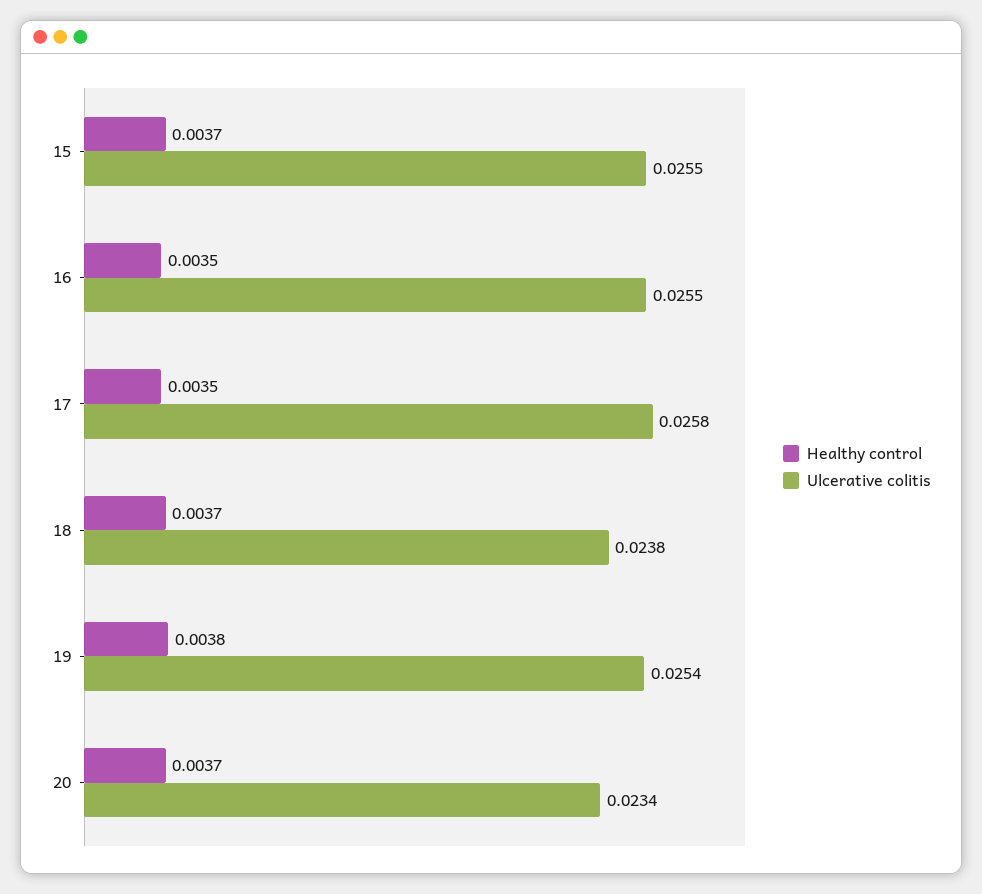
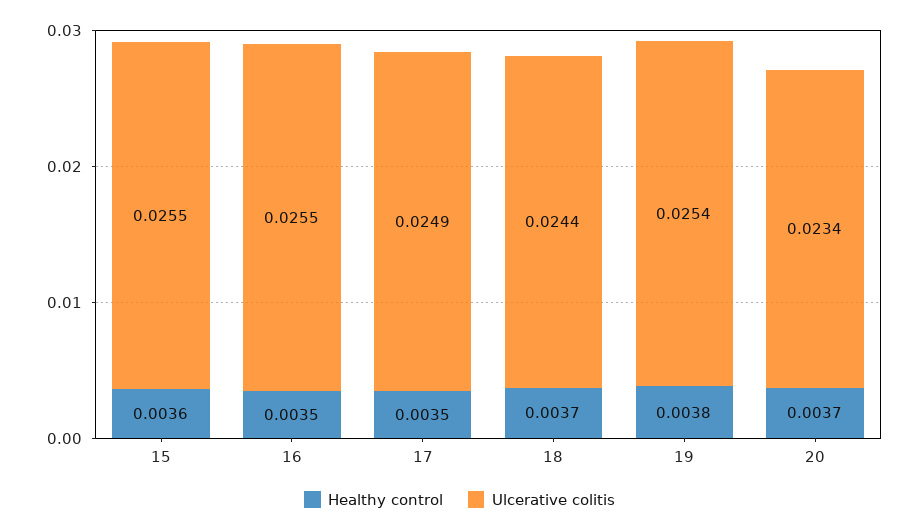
Healthy control, 15: 0.0037 -> 0.0036
Ulcerative colitis, 17: 0.0258 -> 0.0249
Ulcerative colitis, 18: 0.0238 -> 0.0244

